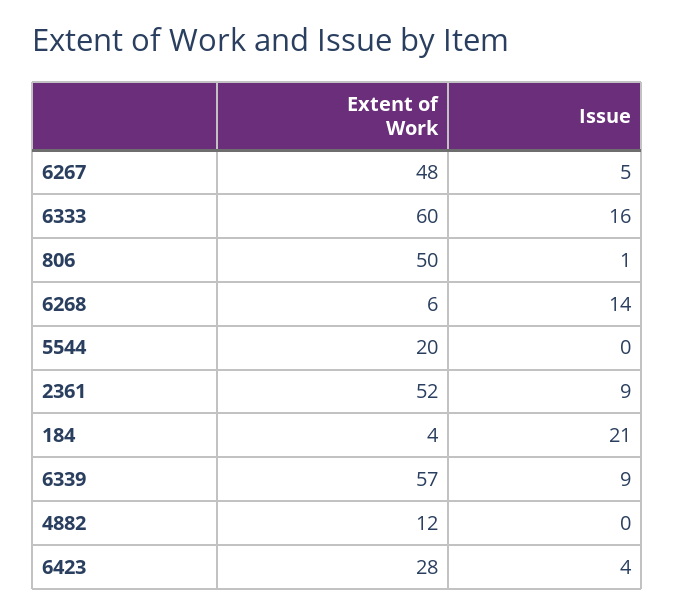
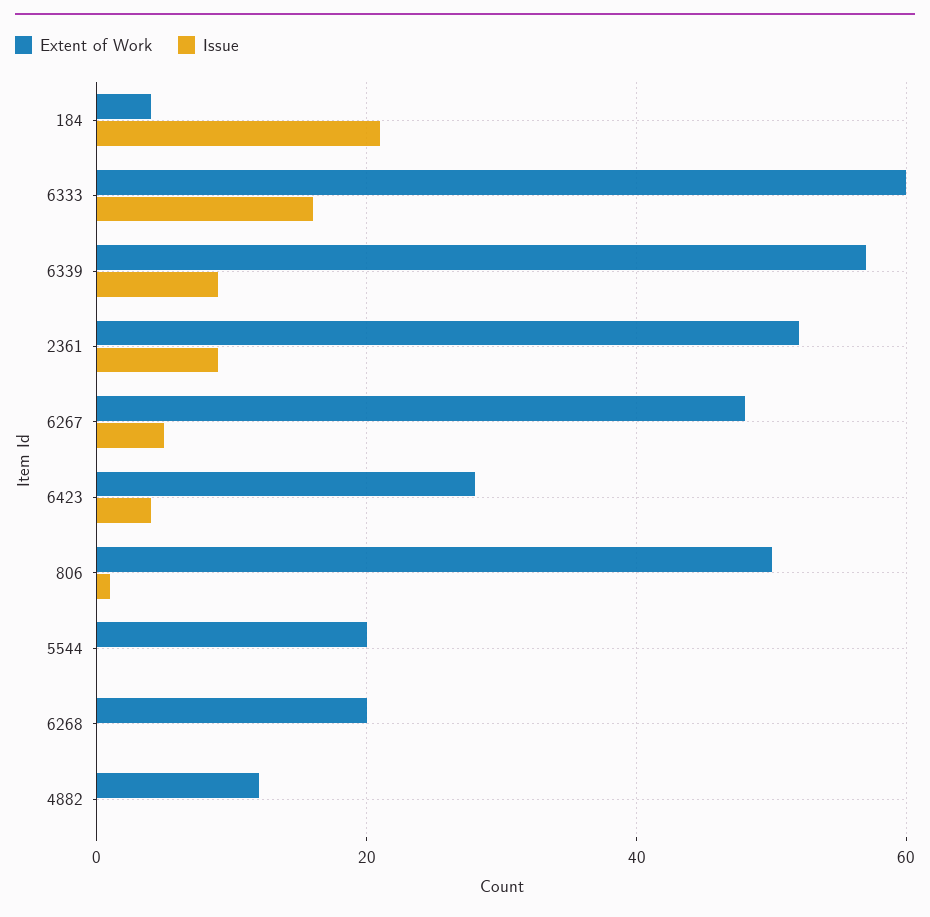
Extent of Work, 6268: 6 -> 20
Issue, 6268: 14 -> 0

